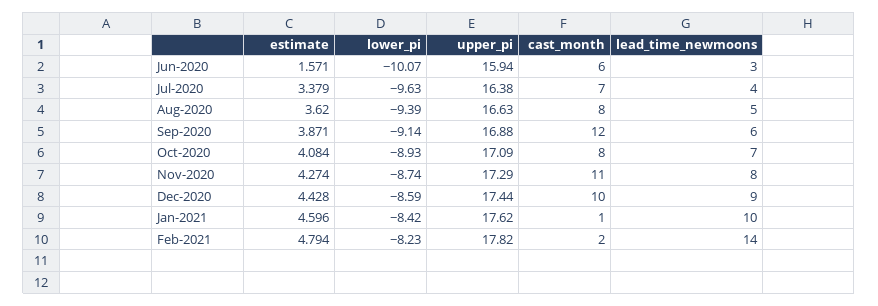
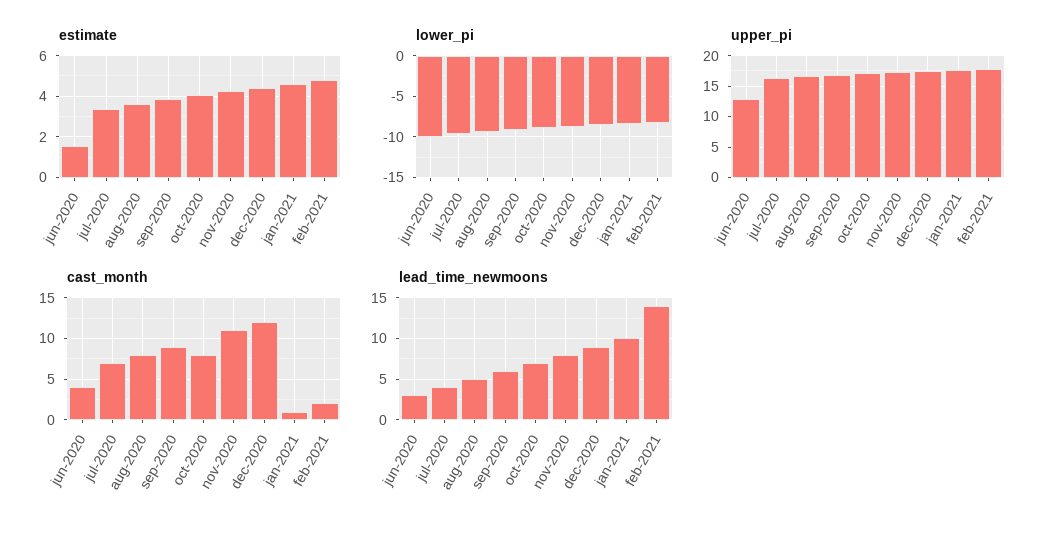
upper_pi, Jun-2020: 15.94 -> 13
cast_month, Jun-2020: 6 -> 4
cast_month, Sep-2020: 12 -> 9
cast_month, Dec-2020: 10 -> 12

